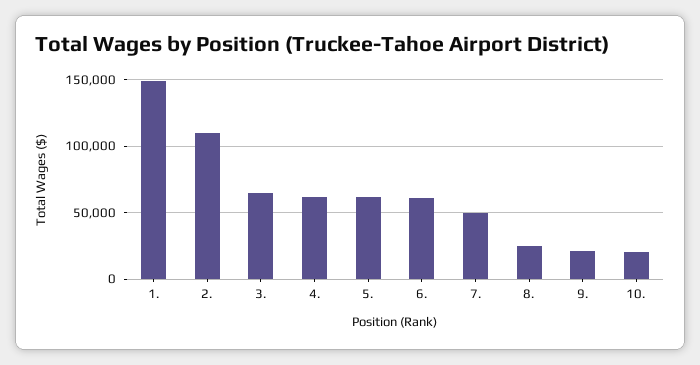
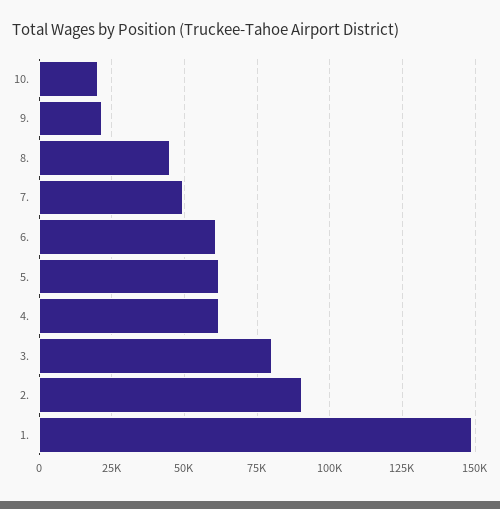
2.: 110000 -> 90000
3.: 65000 -> 80000
8.: 25000 -> 45000

